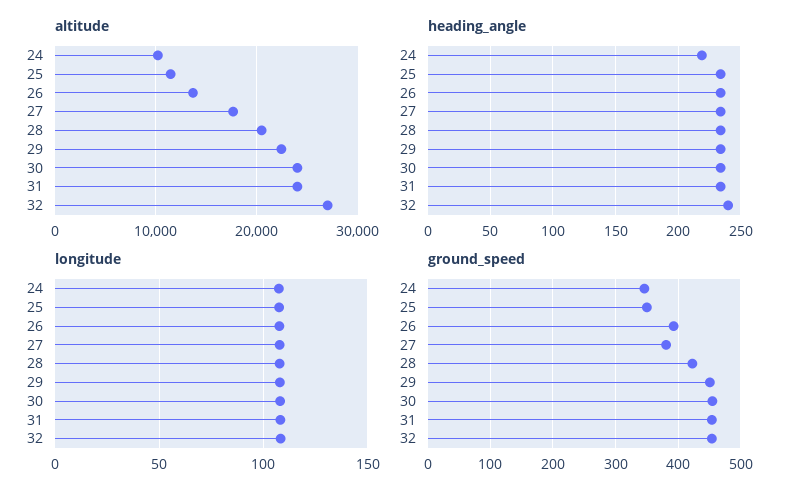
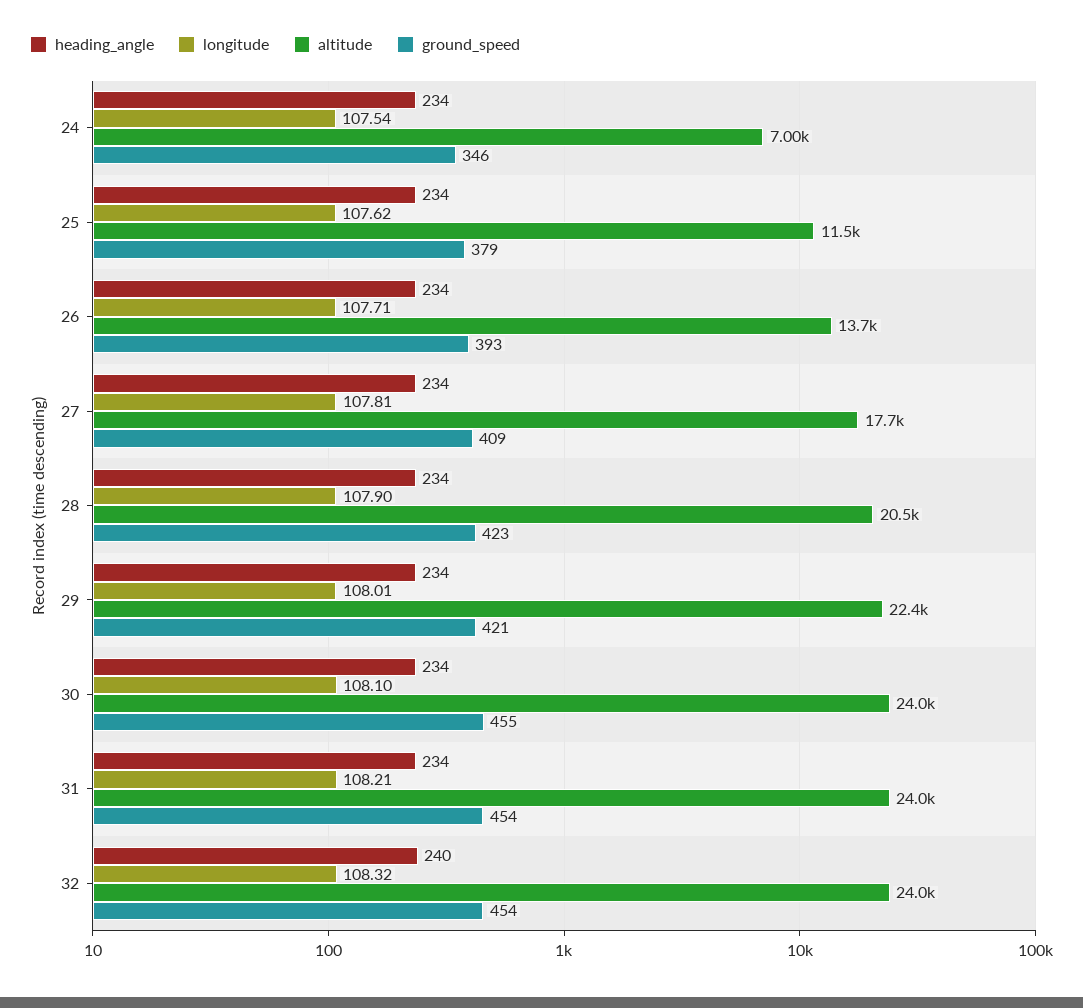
altitude, 24: 10000 -> 7000
altitude, 32: 27000 -> 24000
heading_angle, 24: 220 -> 234
ground_speed, 25: 350 -> 379
ground_speed, 27: 380 -> 409
ground_speed, 29: 450 -> 421

